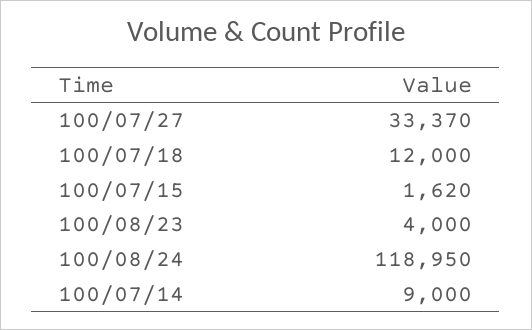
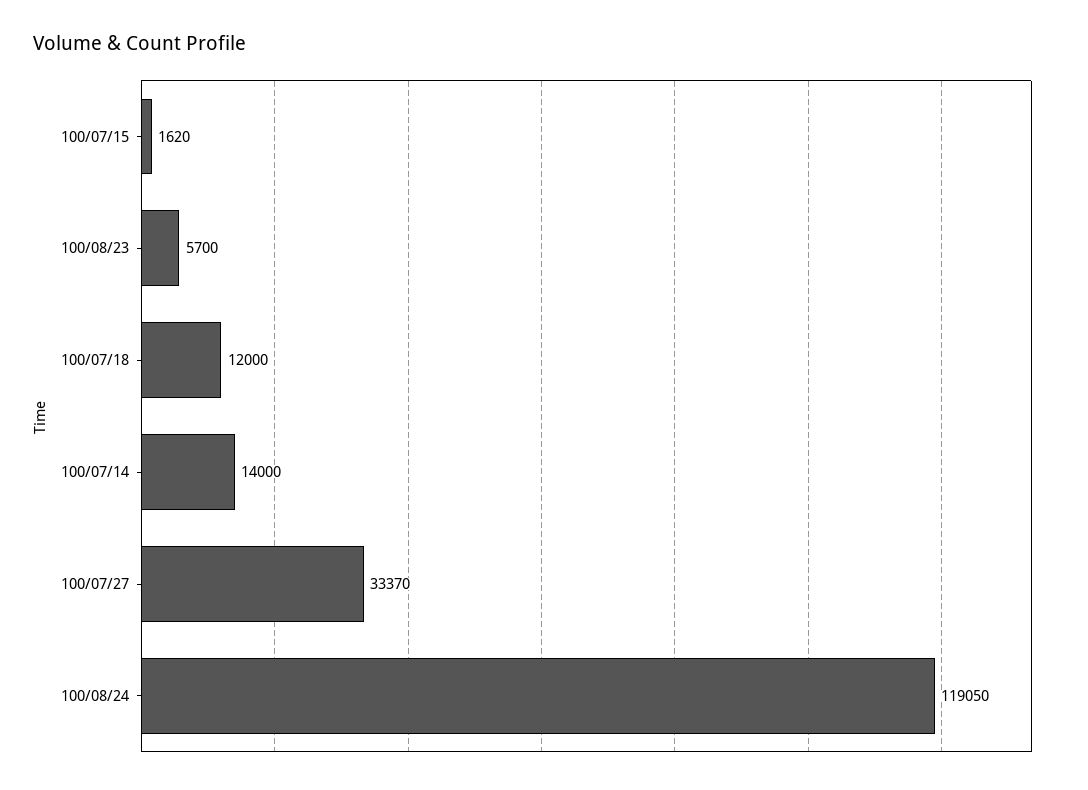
100/08/23: 4000 -> 5700
100/08/24: 118950 -> 119050
100/07/14: 9000 -> 14000

